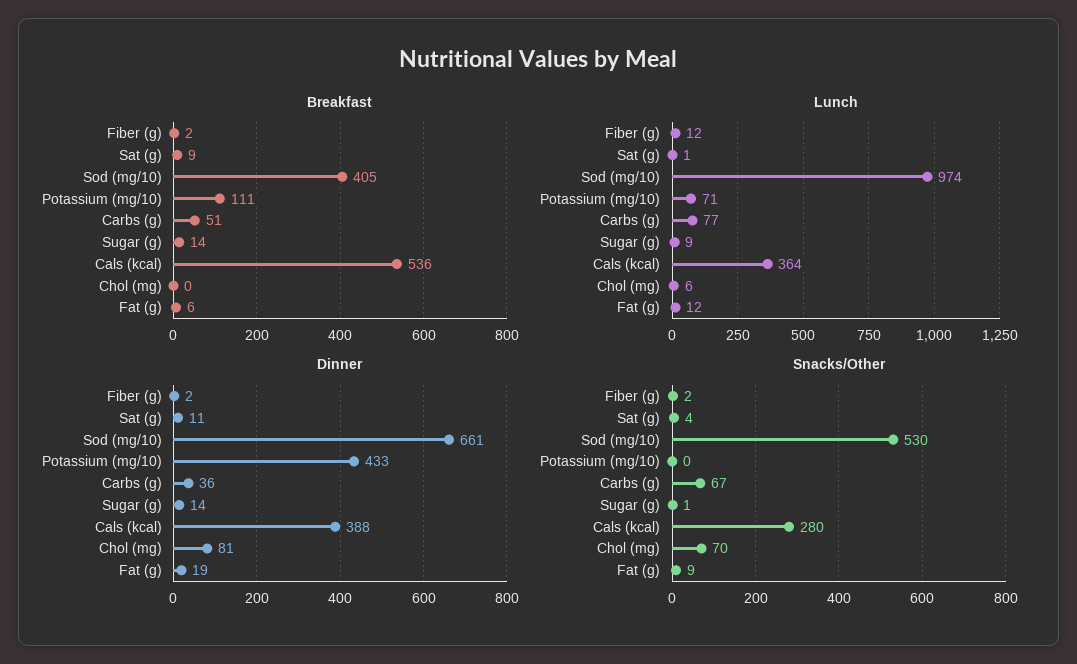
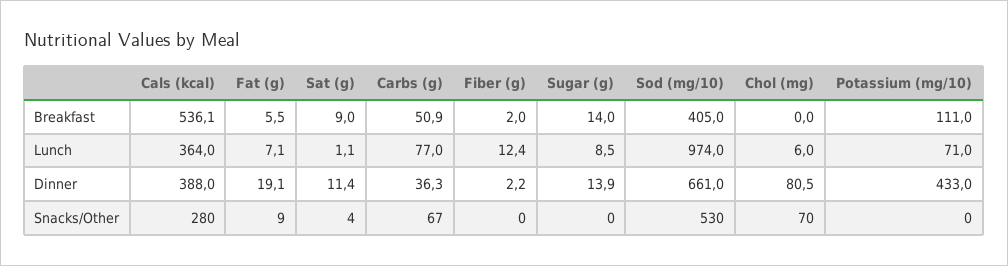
Lunch, Fat (g): 12 -> 7.1
Snacks/Other, Fiber (g): 2 -> 0
Snacks/Other, Sugar (g): 1 -> 0

